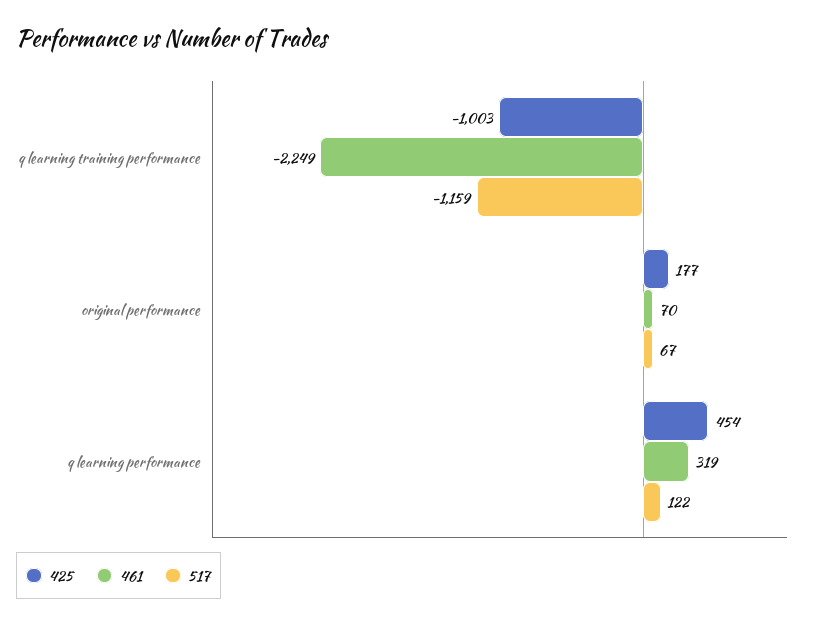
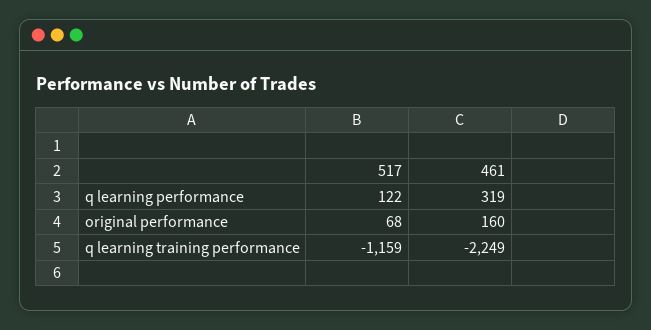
425, q learning training performance: -1003 -> none
425, original performance: 177 -> none
461, original performance: 70 -> 160
517, original performance: 67 -> 68
425, q learning performance: 454 -> none

